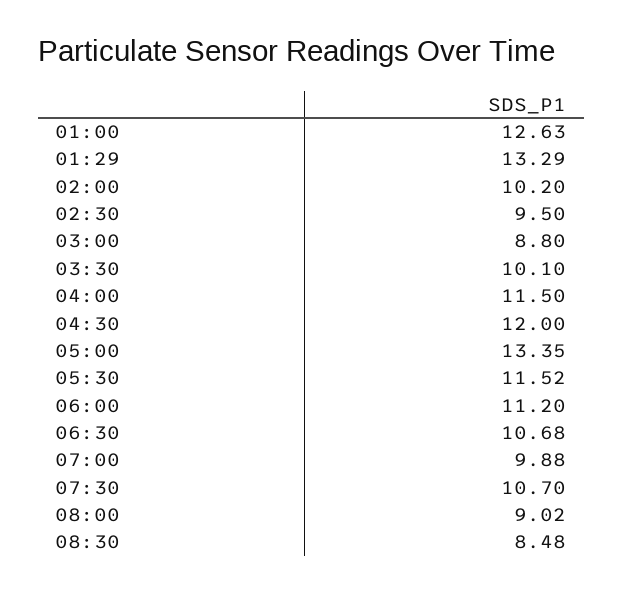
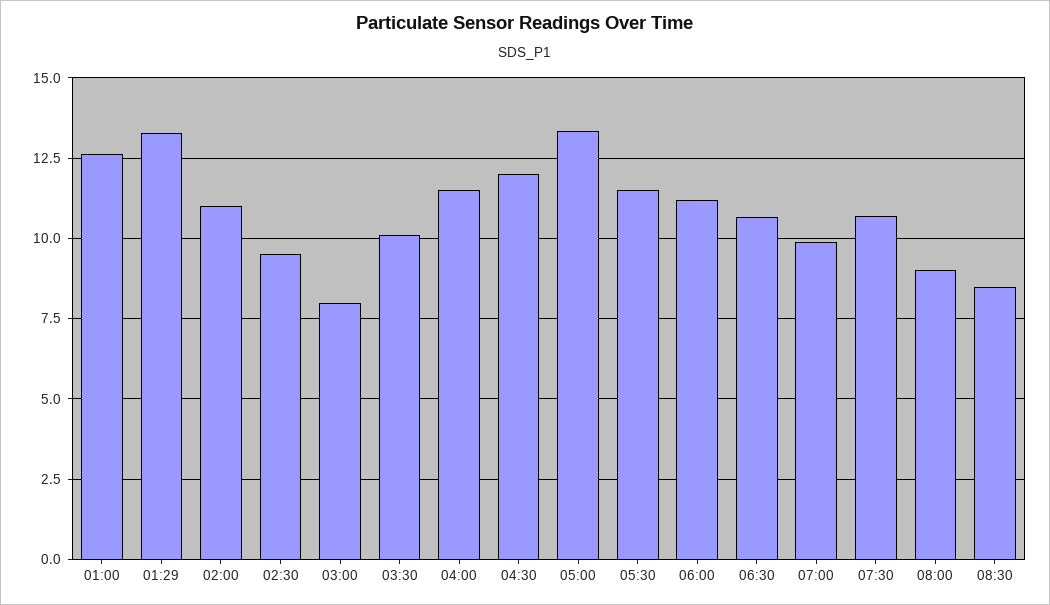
02:00: 10.2 -> 11
03:00: 8.8 -> 8

